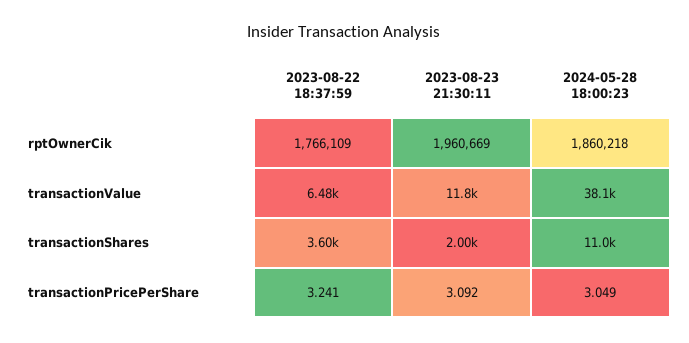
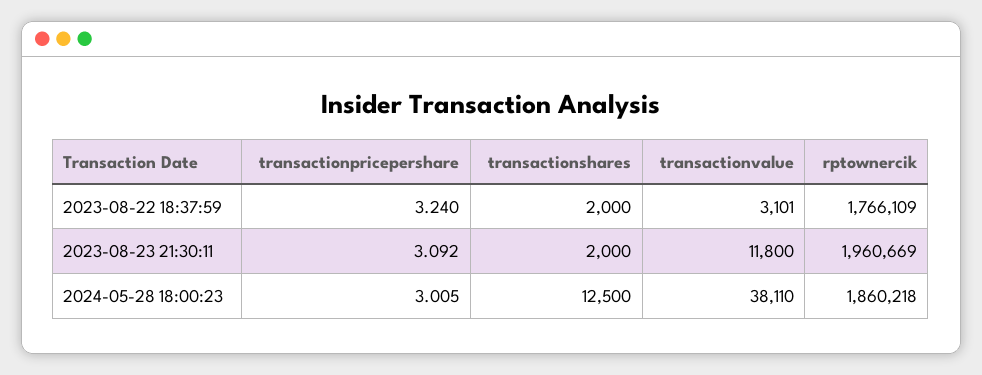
2023-08-22 18:37:59, transactionValue: 6480 -> 3101
2023-08-22 18:37:59, transactionShares: 3600 -> 2000
2024-05-28 18:00:23, transactionShares: 11000 -> 12500
2023-08-22 18:37:59, transactionPricePerShare: 3.241 -> 3.24
2024-05-28 18:00:23, transactionPricePerShare: 3.049 -> 3.005

